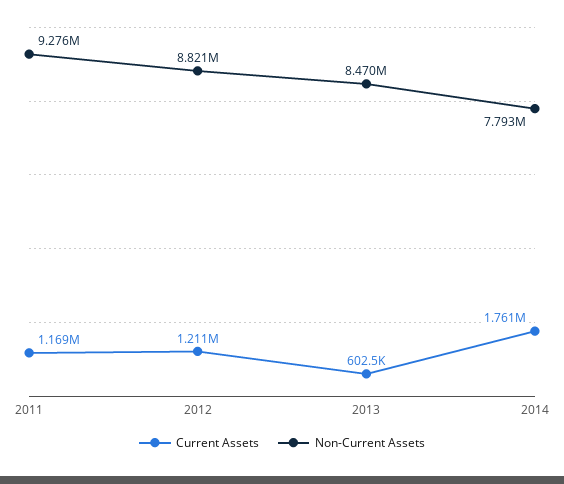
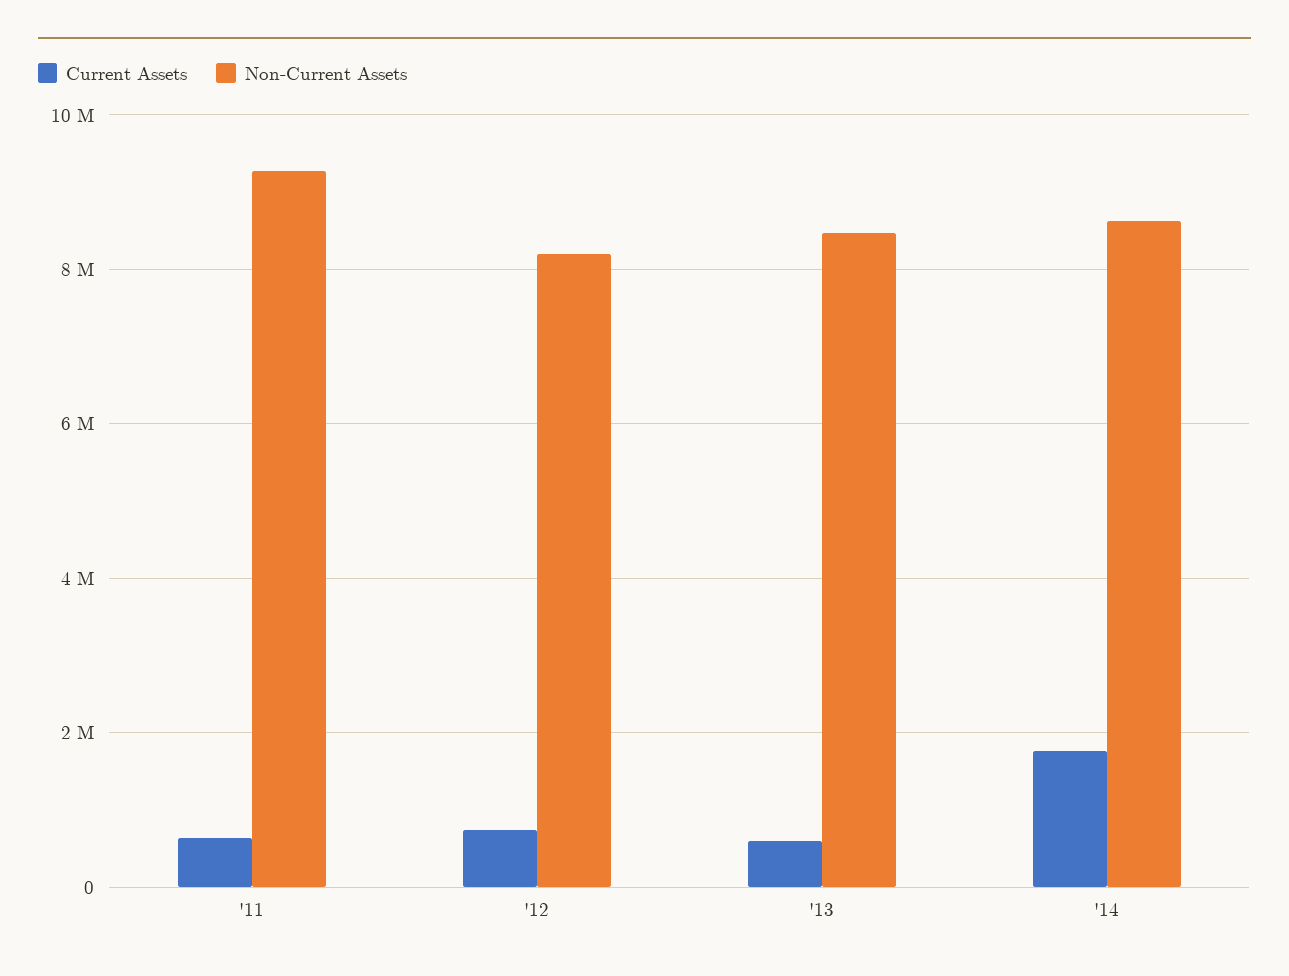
Current Assets, 2011: 1169000 -> 600000
Current Assets, 2012: 1211000 -> 800000
Non-Current Assets, 2012: 8821000 -> 8200000
Non-Current Assets, 2014: 7793000 -> 8600000

